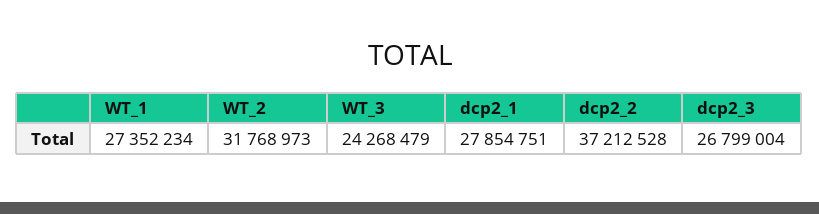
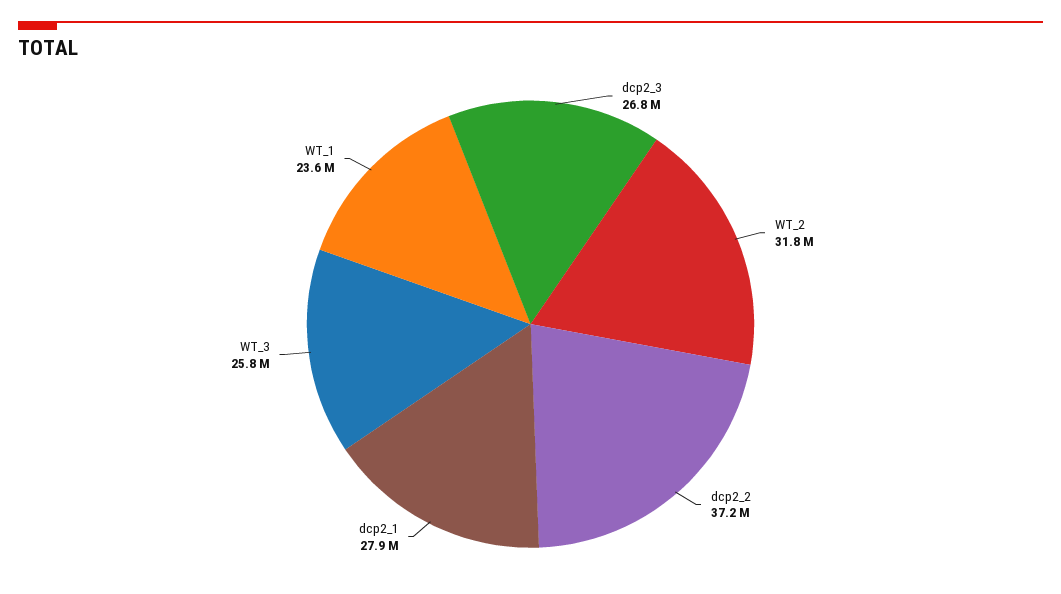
WT_1: 27352234 -> 23600000
WT_3: 24268479 -> 25800000

